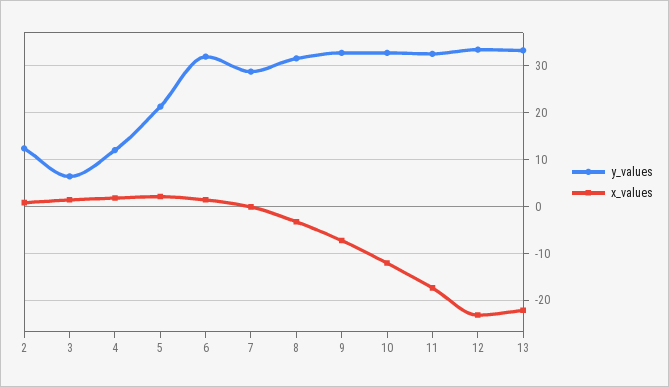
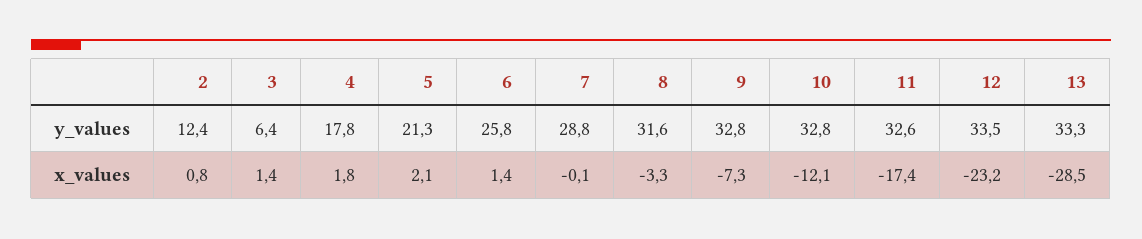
y_values, 4: 12 -> 17.8
y_values, 6: 32 -> 25.8
x_values, 13: -22 -> -28.5

